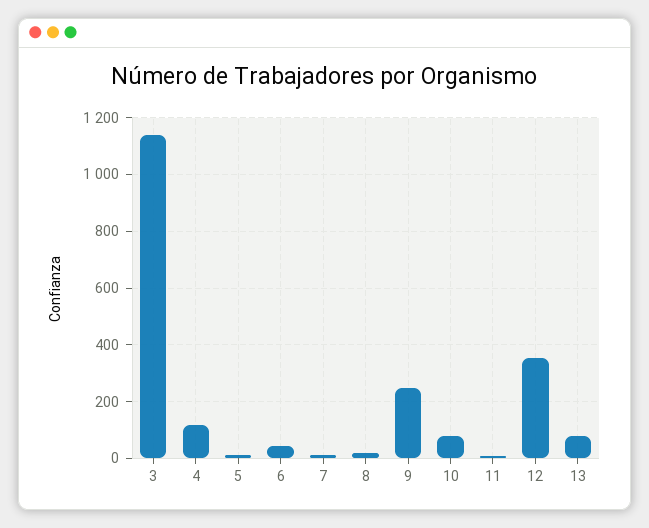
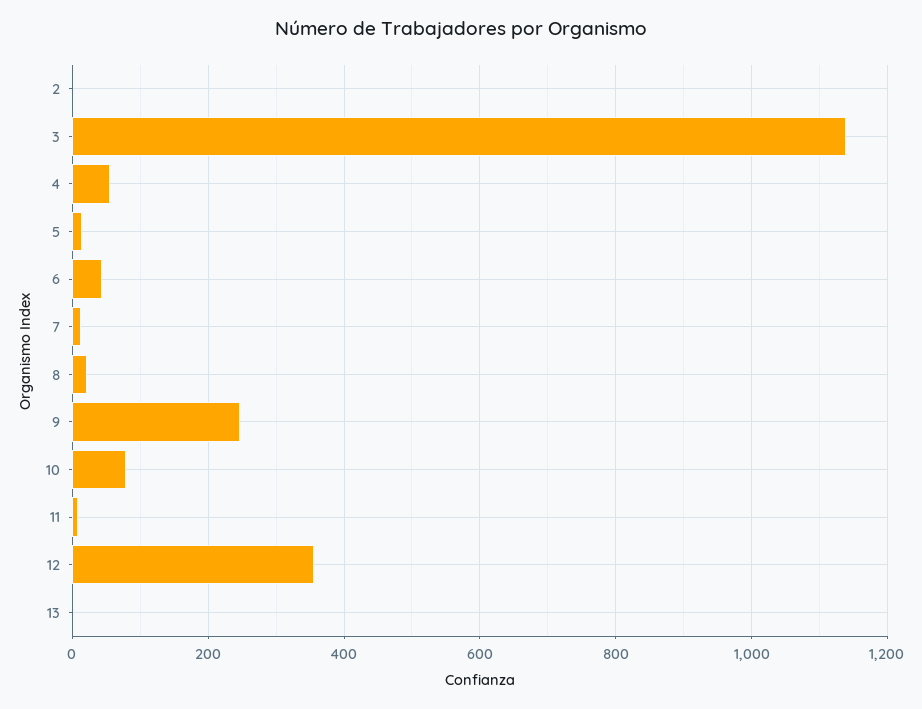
4: 125 -> 60
13: 75 -> 0
2: none -> 0

